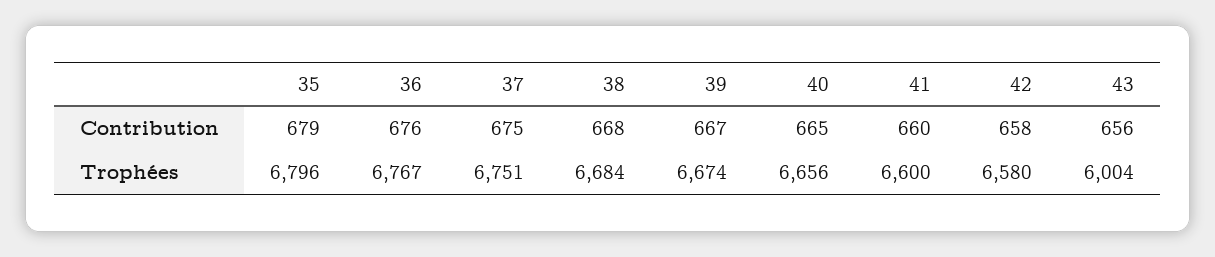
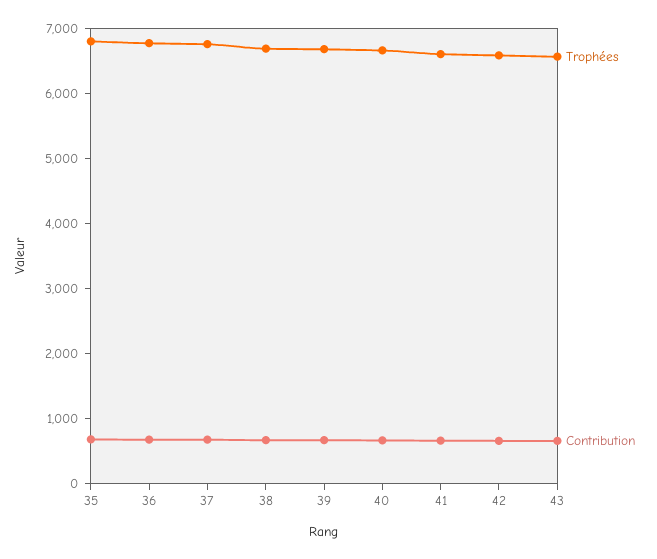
Trophées, 43: 6004 -> 6600

